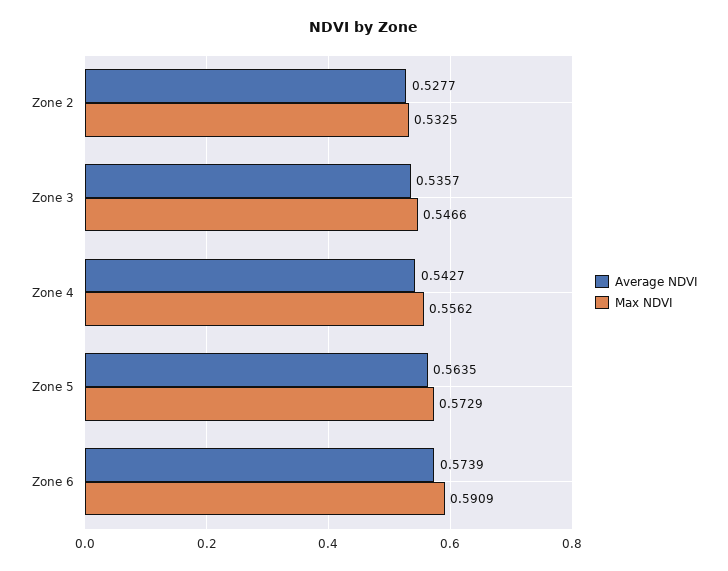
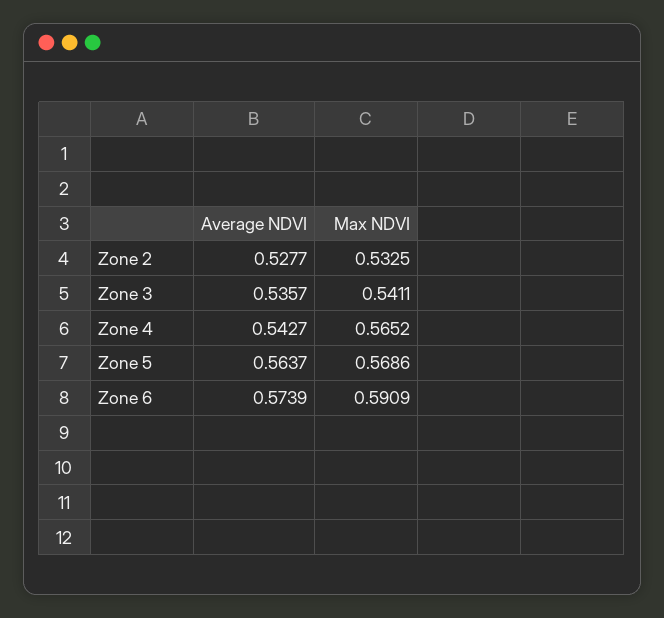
Max NDVI, Zone 3: 0.5466 -> 0.5411
Max NDVI, Zone 4: 0.5562 -> 0.5652
Average NDVI, Zone 5: 0.5635 -> 0.5637
Max NDVI, Zone 5: 0.5729 -> 0.5686

